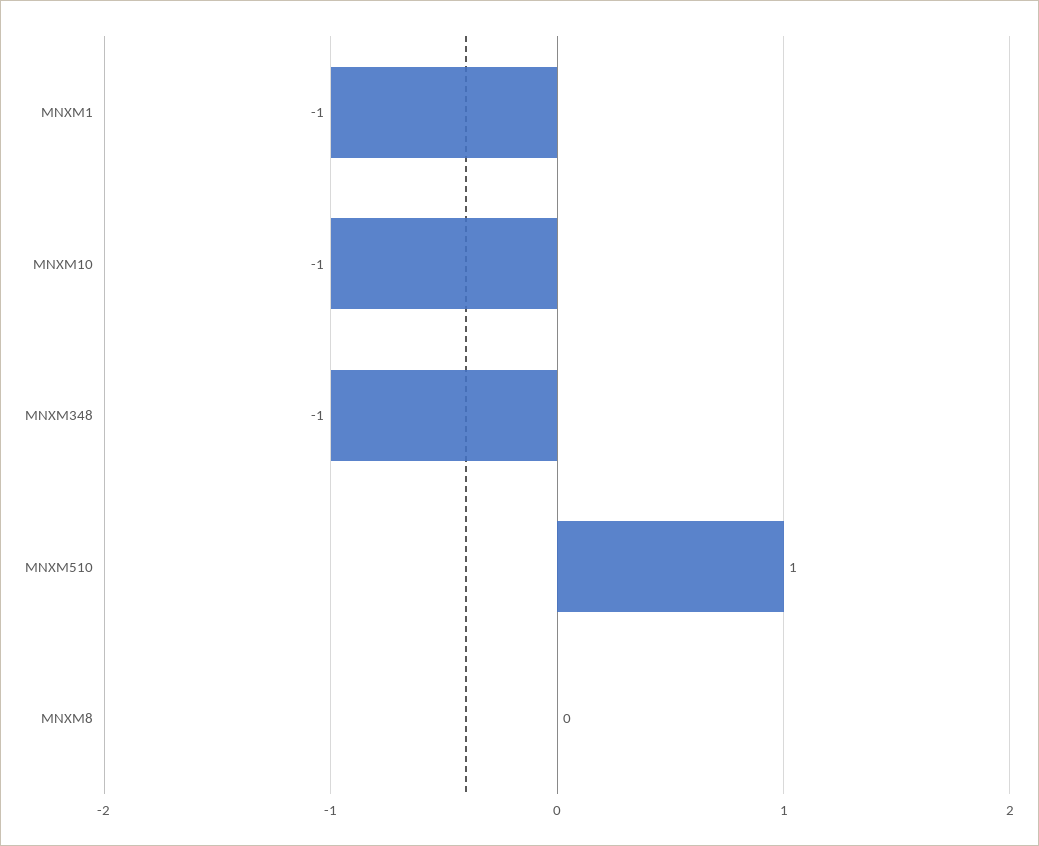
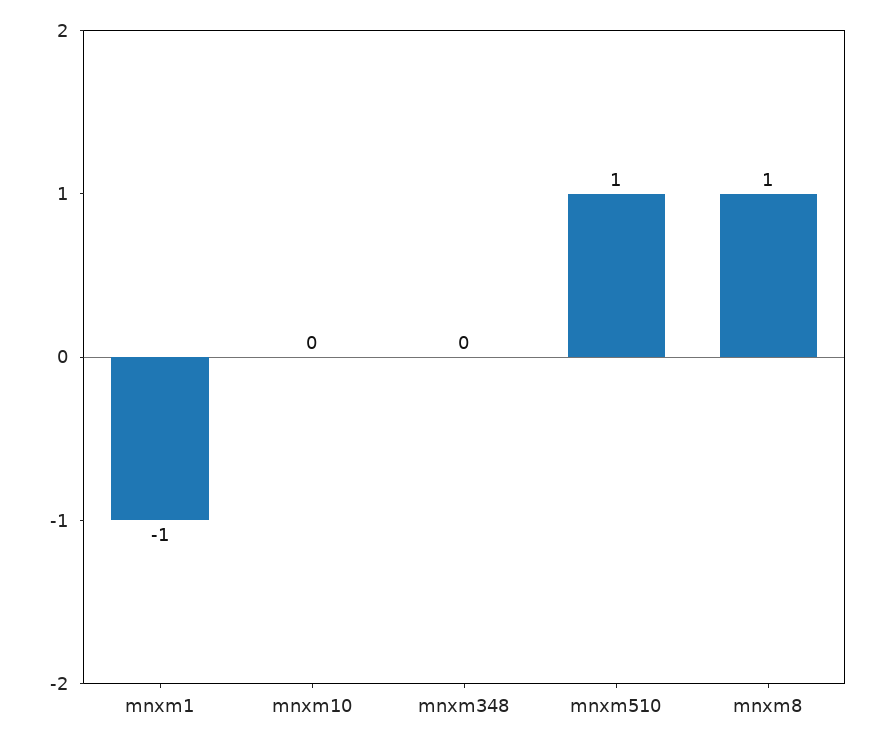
MNXM10: -1 -> 0
MNXM348: -1 -> 0
MNXM8: 0 -> 1

